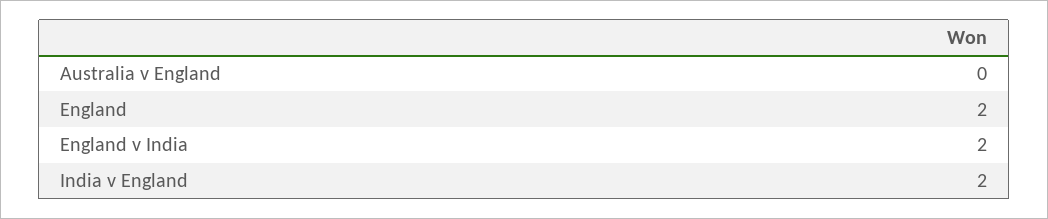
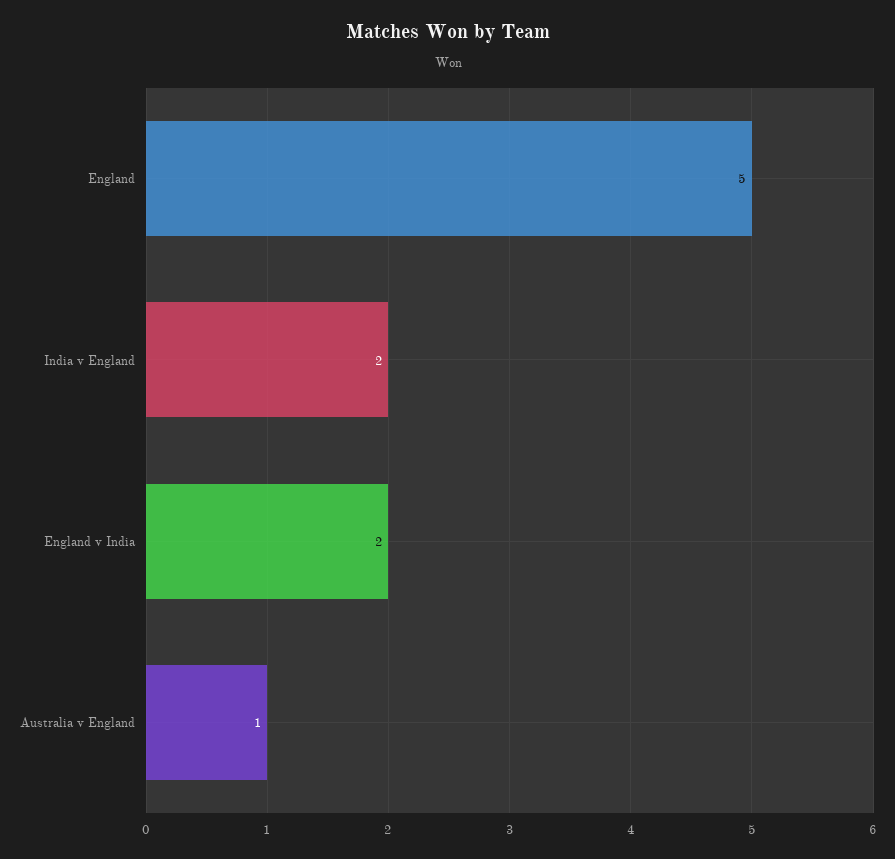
Australia v England: 0 -> 1
England: 2 -> 5

